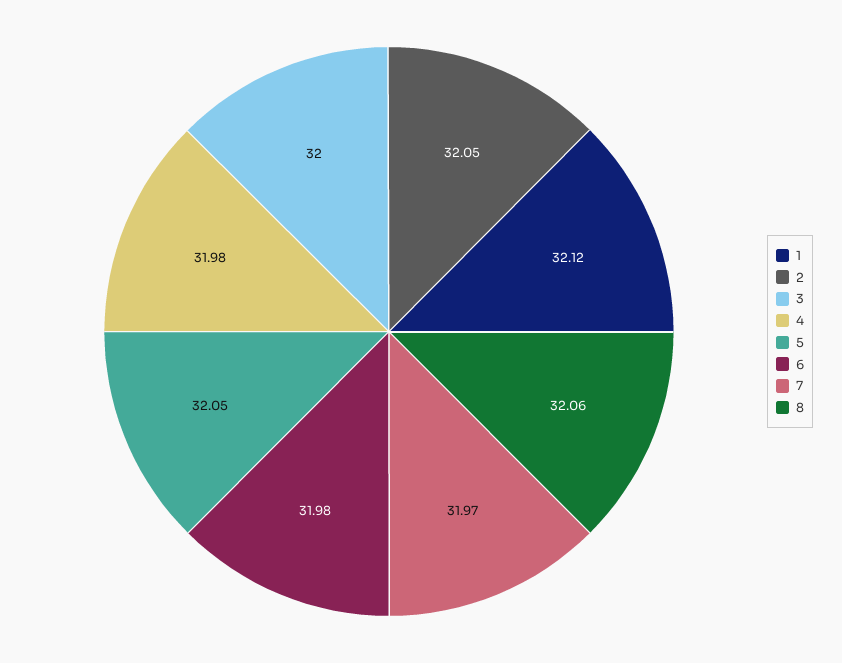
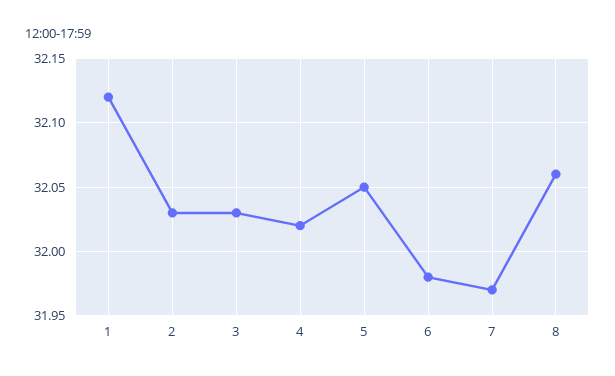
2: 32.05 -> 32.03
3: 32 -> 32.03
4: 31.98 -> 32.02

